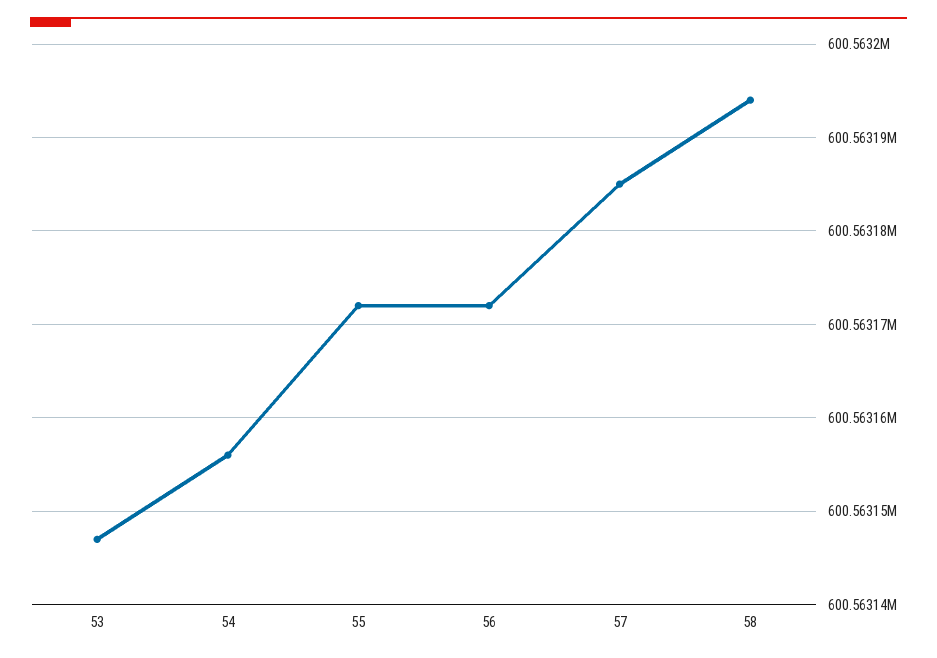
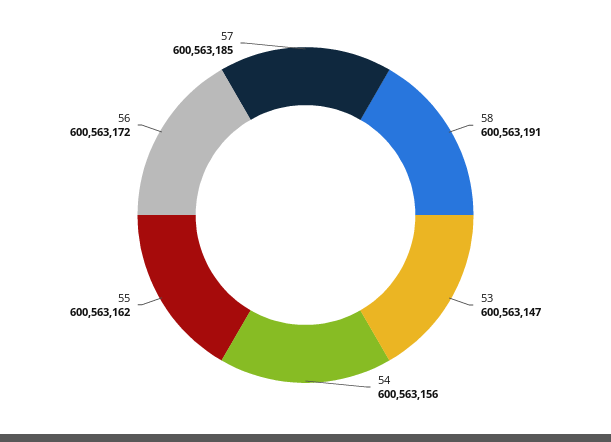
55: 600563172 -> 600563162
58: 600563194 -> 600563191

